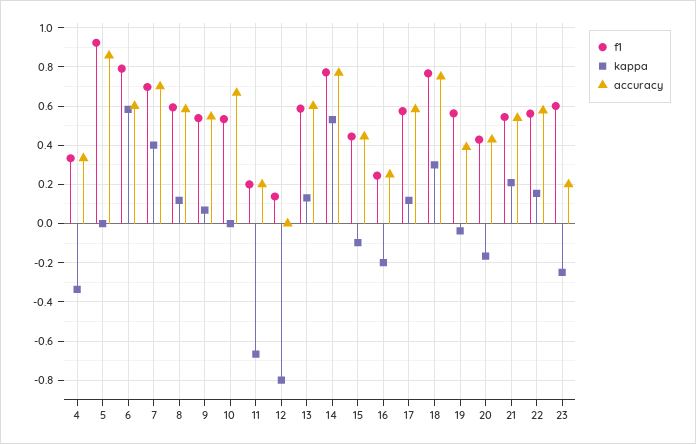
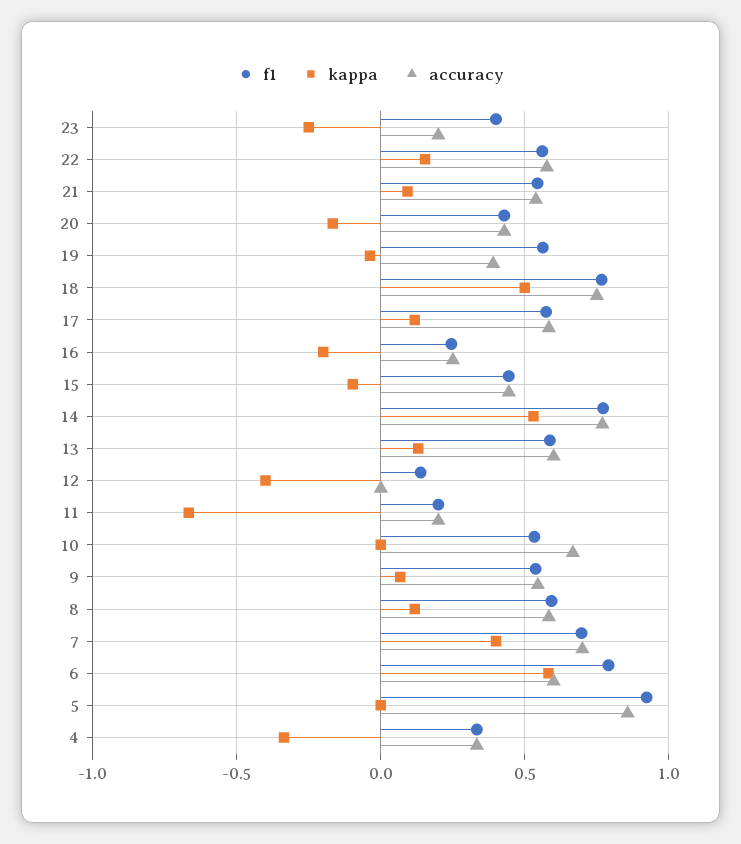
kappa, 12: -0.8 -> -0.4
kappa, 18: 0.3 -> 0.5
kappa, 21: 0.2 -> 0.1
f1, 23: 0.6 -> 0.4

